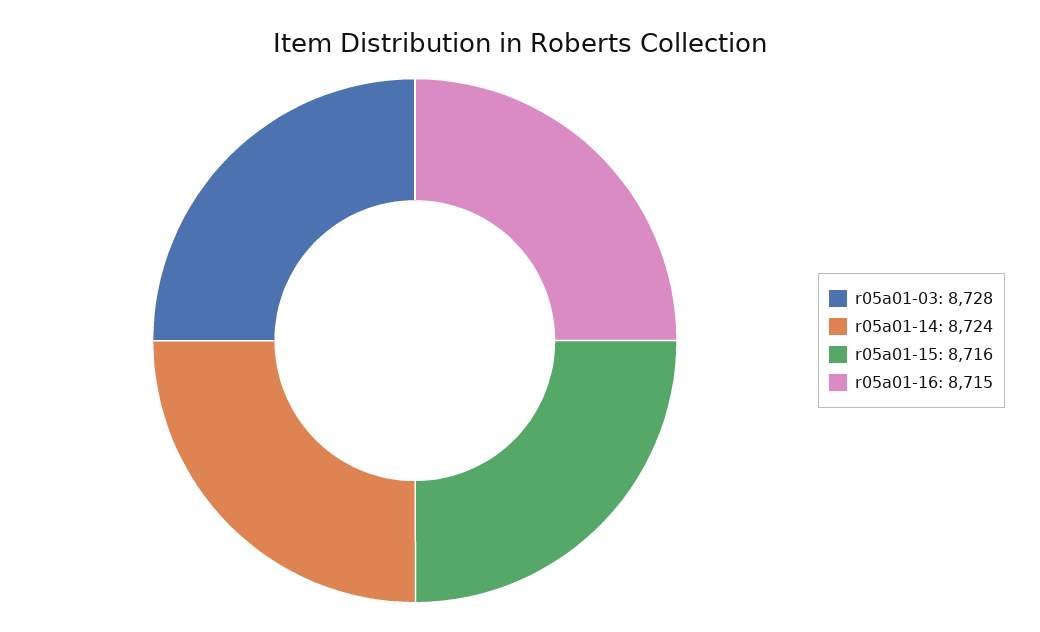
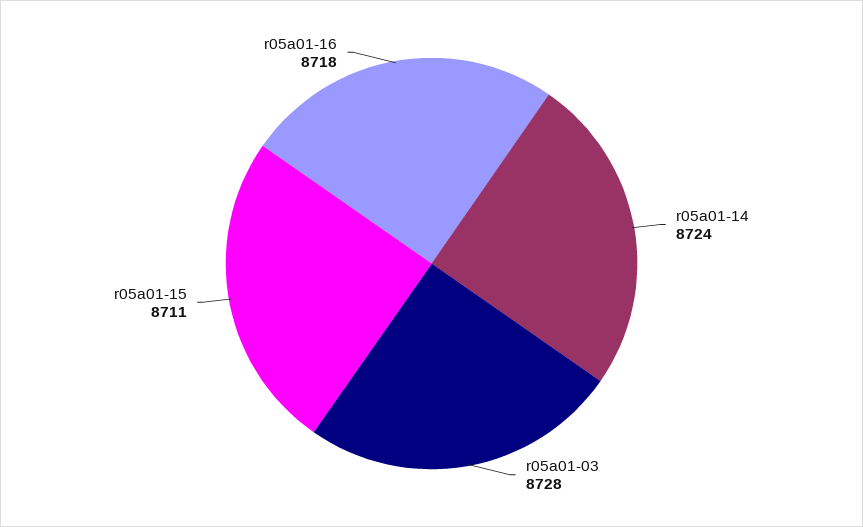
r05a01-15: 8716 -> 8711
r05a01-16: 8715 -> 8718

